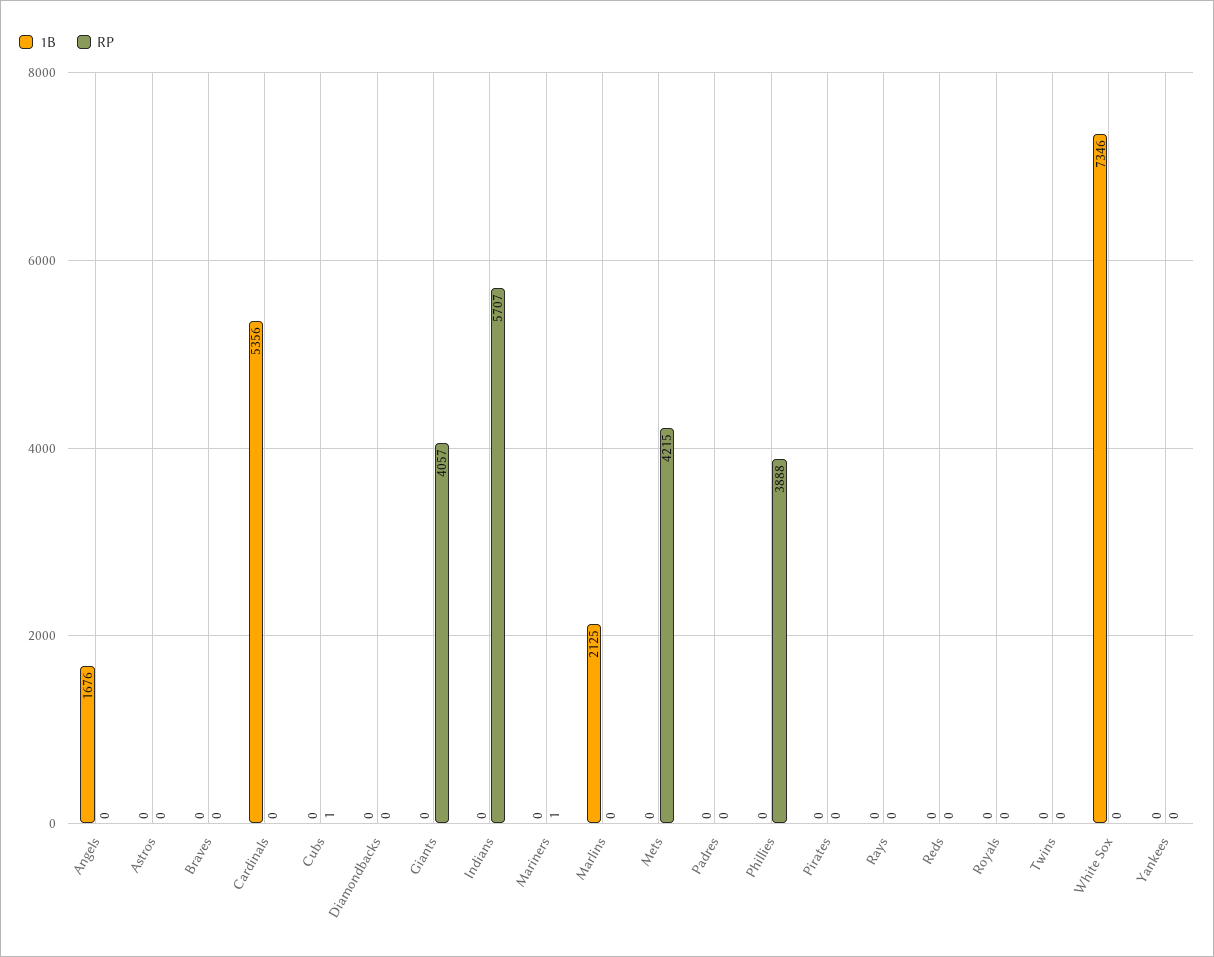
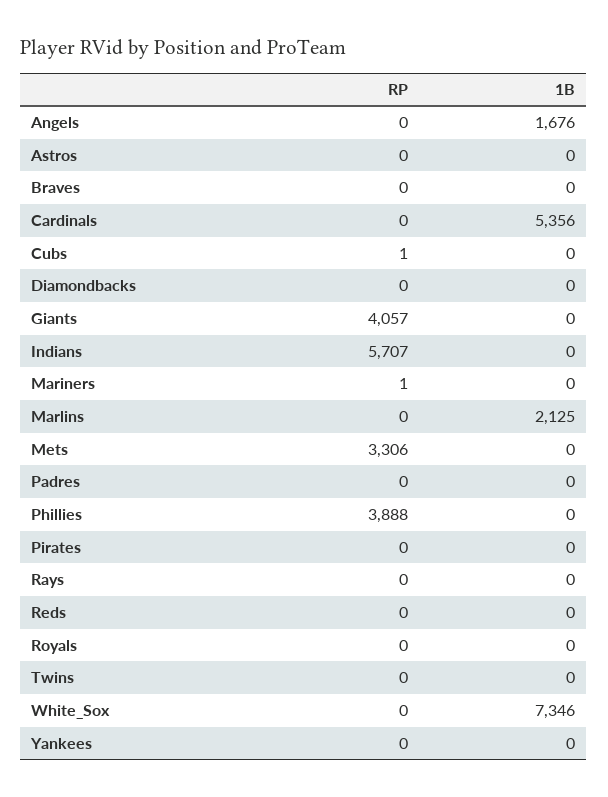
RP, Mets: 4215 -> 3306

